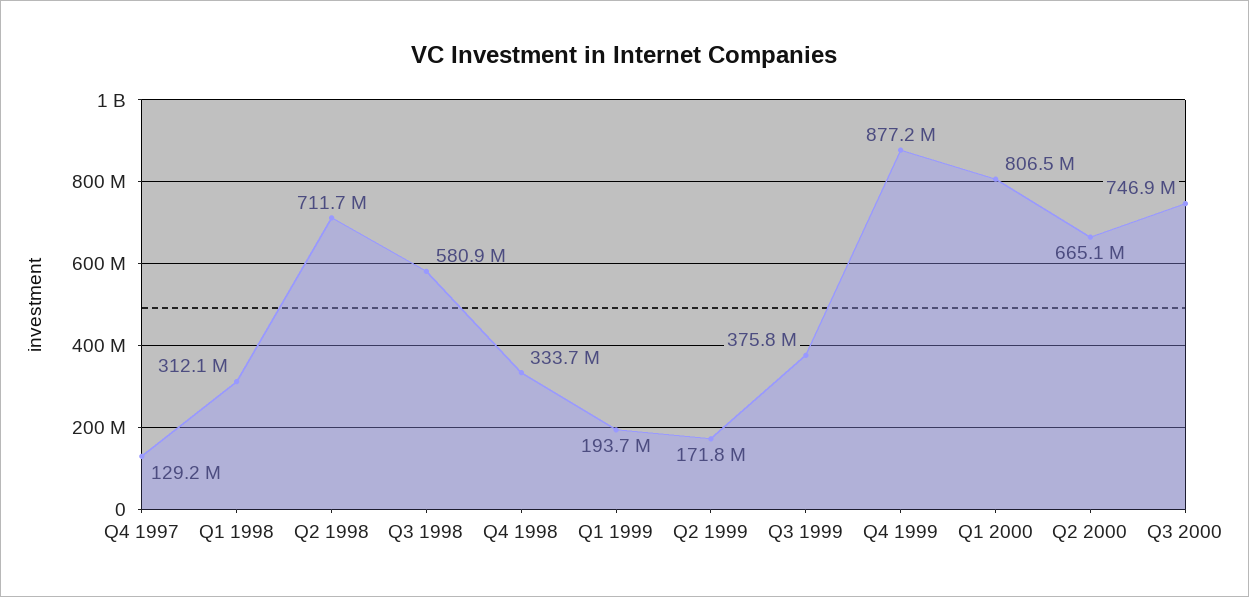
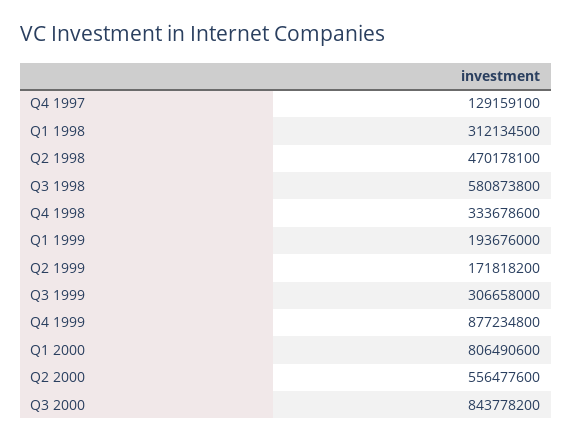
Q2 1998: 711700000 -> 470178100
Q3 1999: 375800000 -> 306658000
Q2 2000: 665100000 -> 556477600
Q3 2000: 746900000 -> 843778200

